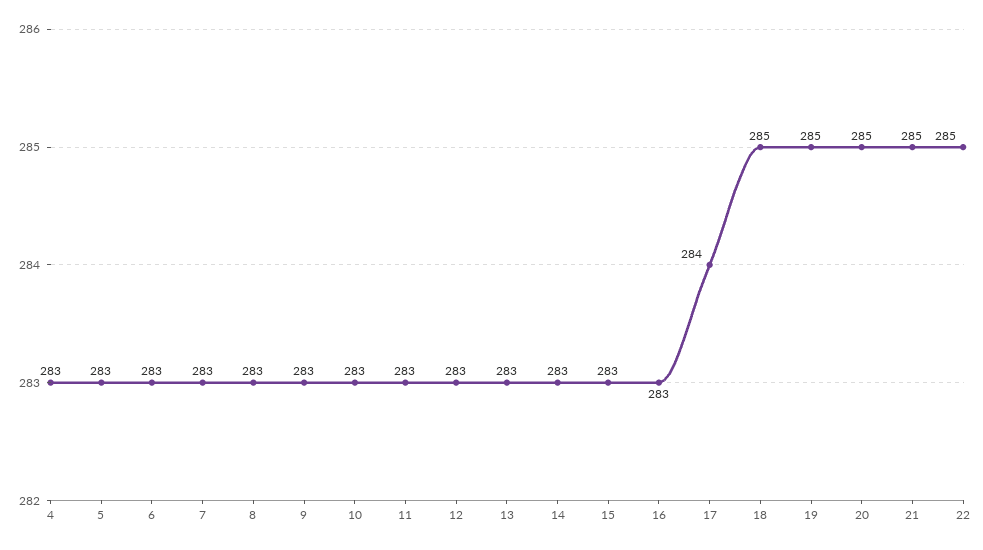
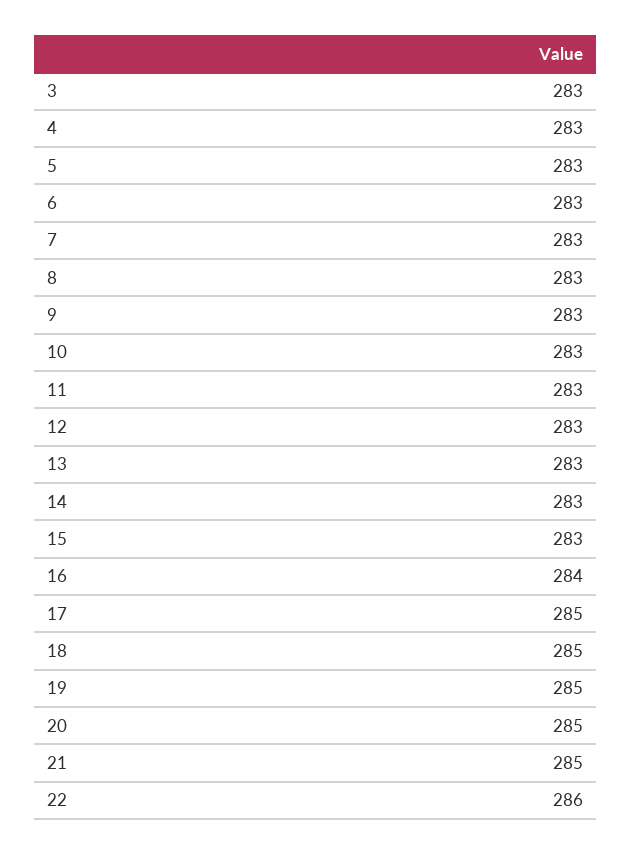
16: 283 -> 284
17: 284 -> 285
22: 285 -> 286
3: none -> 283

